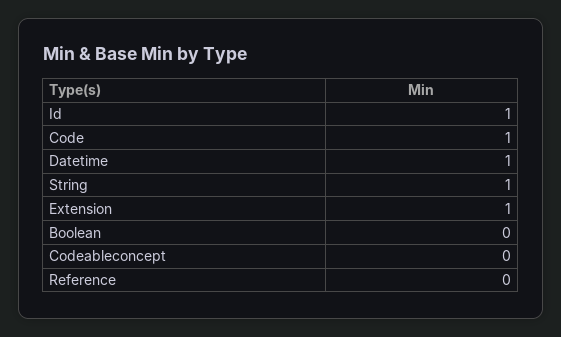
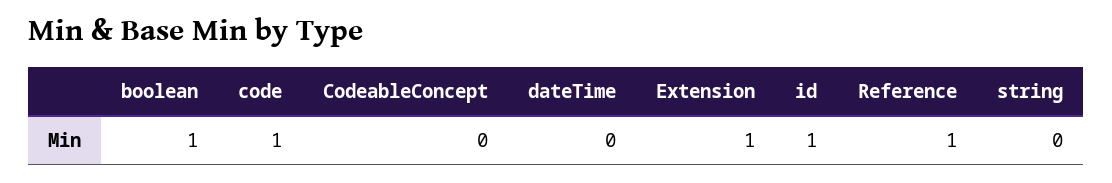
Datetime: 1 -> 0
String: 1 -> 0
Boolean: 0 -> 1
Reference: 0 -> 1

